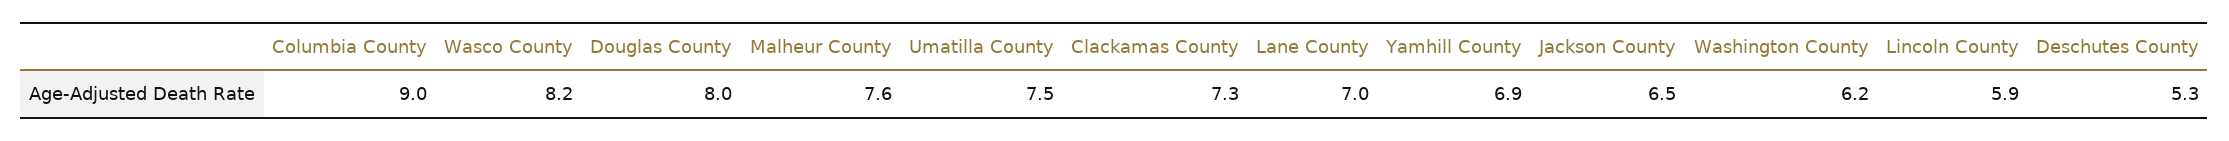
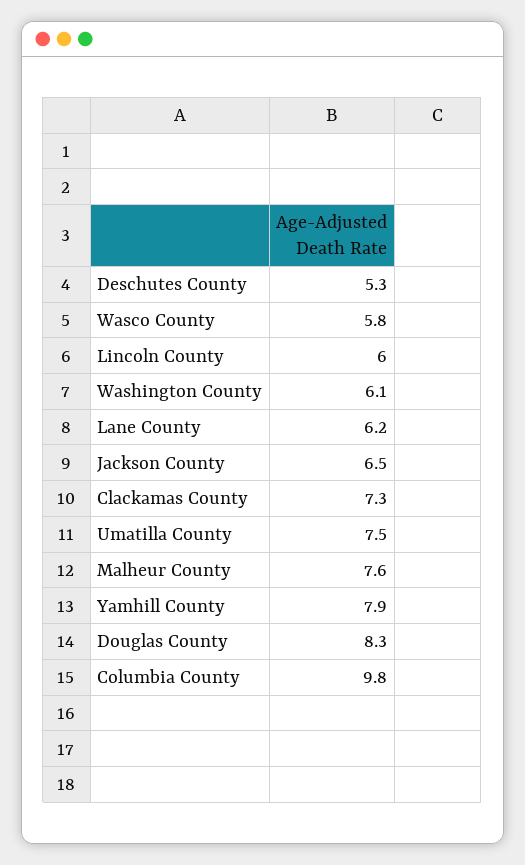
Columbia County: 9 -> 9.8
Wasco County: 8.2 -> 5.8
Douglas County: 8 -> 8.3
Lane County: 7 -> 6.2
Yamhill County: 6.9 -> 7.9
Washington County: 6.2 -> 6.1
Lincoln County: 5.9 -> 6

